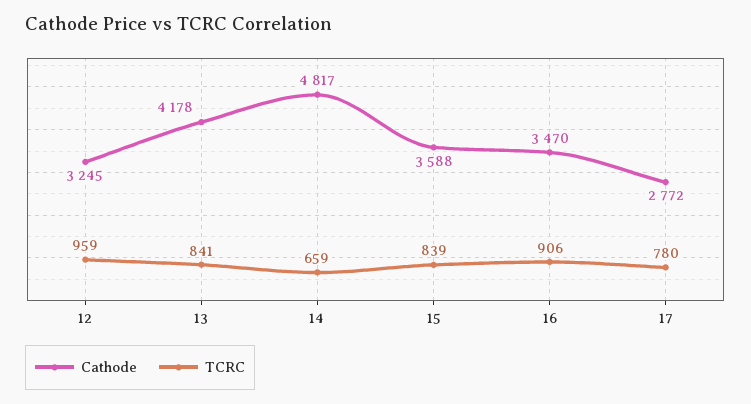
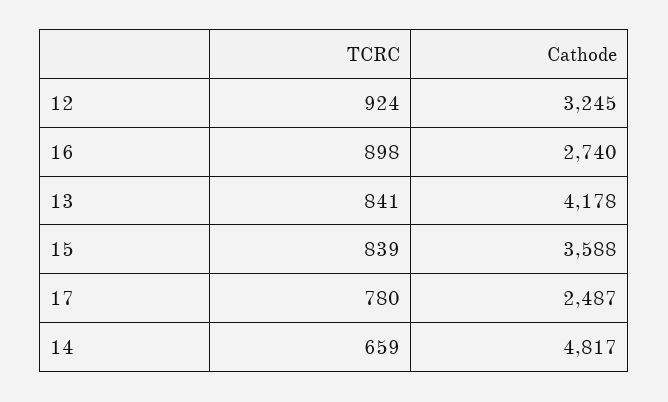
TCRC, 12: 959 -> 924
Cathode, 16: 3470 -> 2740
TCRC, 16: 906 -> 898
Cathode, 17: 2772 -> 2487

